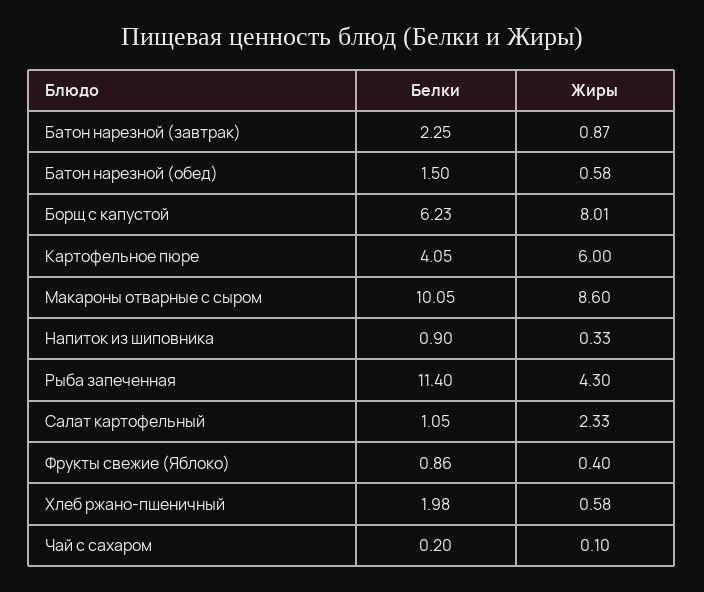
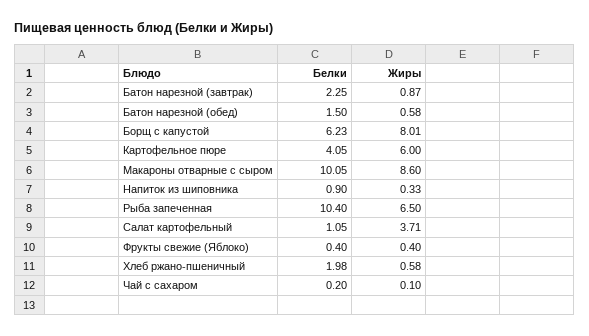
Белки, Рыба запеченная: 11.4 -> 10.4
Жиры, Рыба запеченная: 4.3 -> 6.5
Жиры, Салат картофельный: 2.33 -> 3.71
Белки, Фрукты свежие (Яблоко): 0.86 -> 0.4

